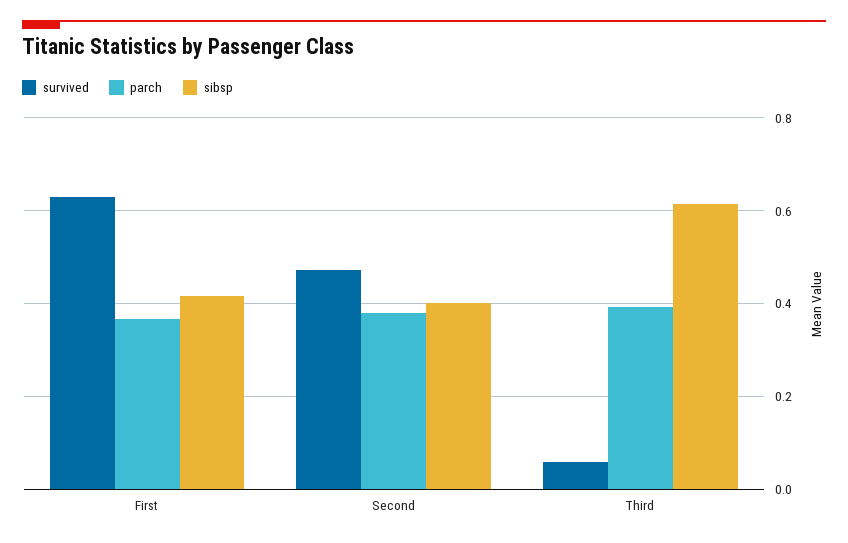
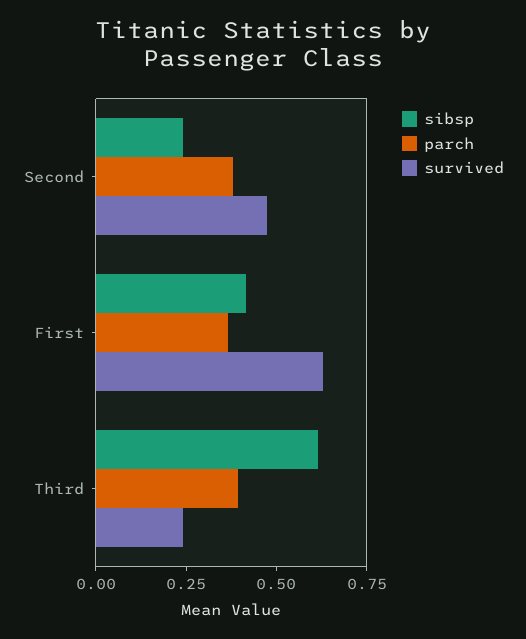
sibsp, Second: 0.4 -> 0.25
survived, Third: 0.06 -> 0.25

